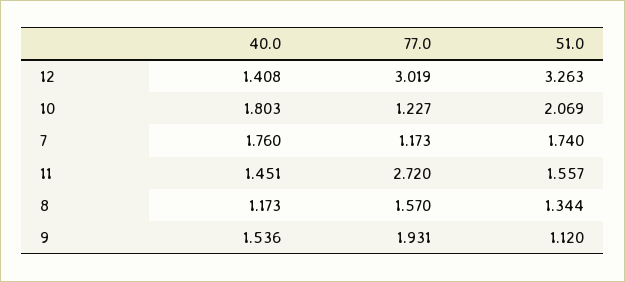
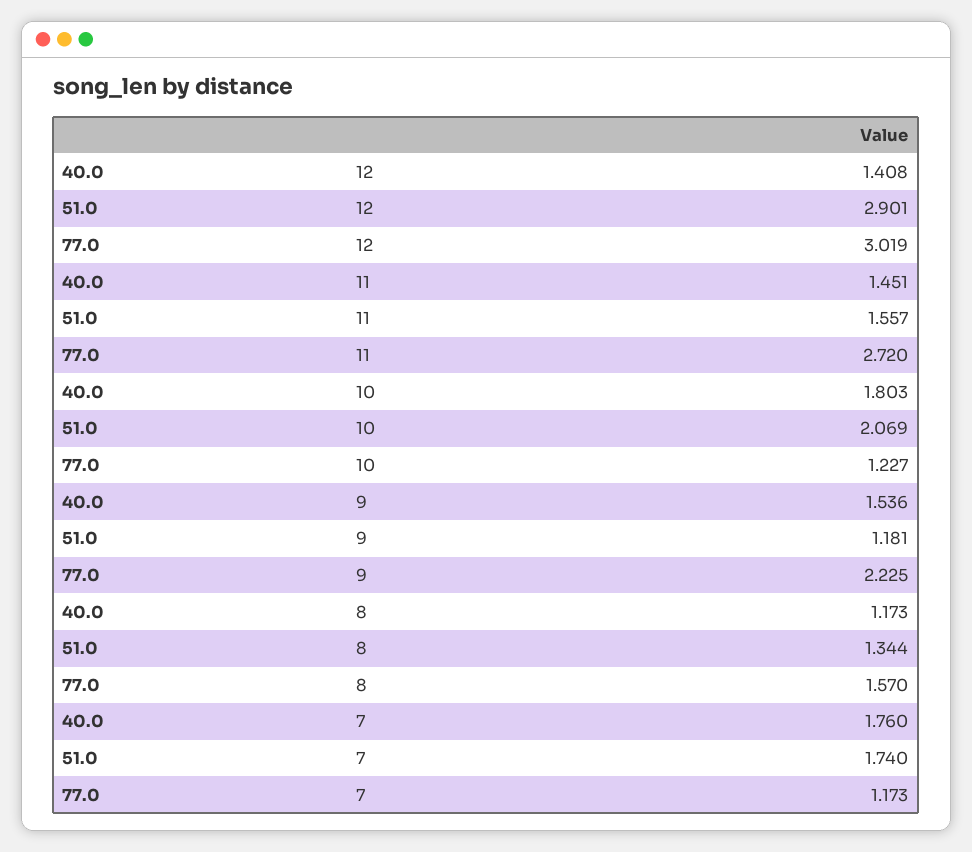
51.0, 12: 3.263 -> 2.901
77.0, 9: 1.931 -> 2.225
51.0, 9: 1.12 -> 1.181

